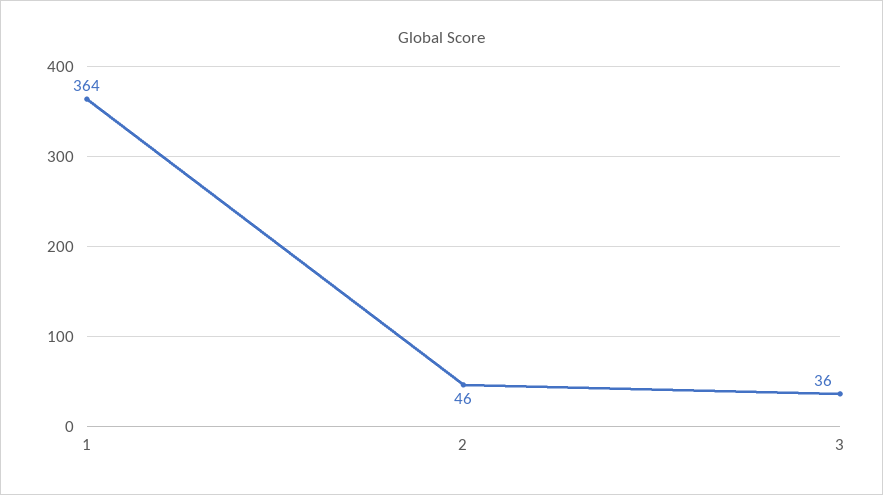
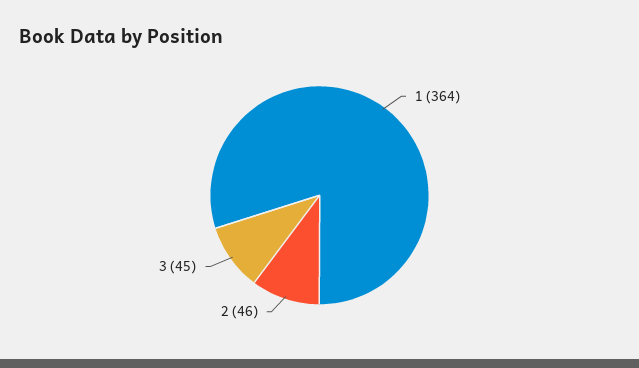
3: 36 -> 45

